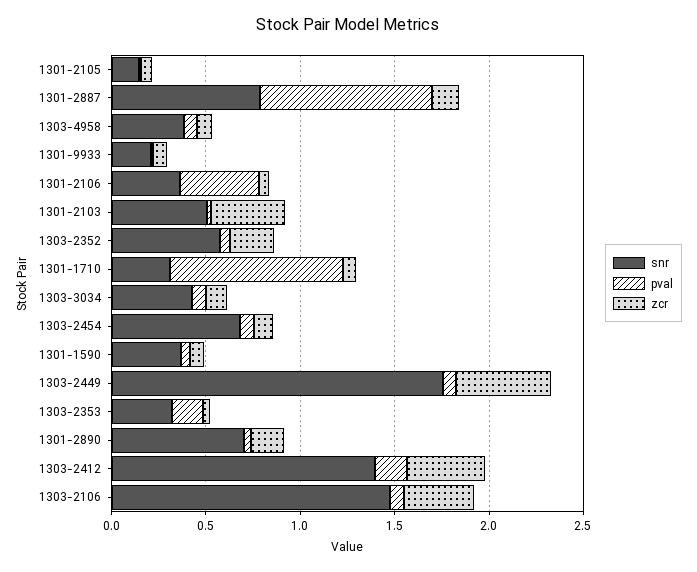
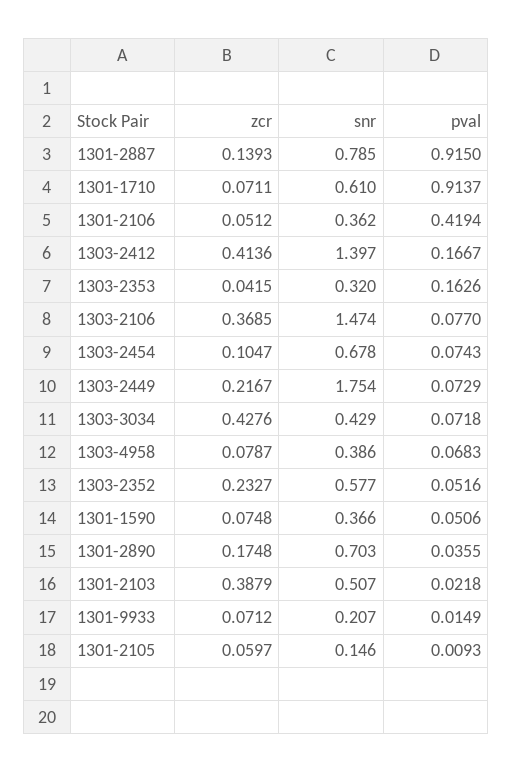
snr, 1301-1710: 0.3 -> 0.61
zcr, 1303-3034: 0.1 -> 0.4276
zcr, 1303-2449: 0.5 -> 0.2167

